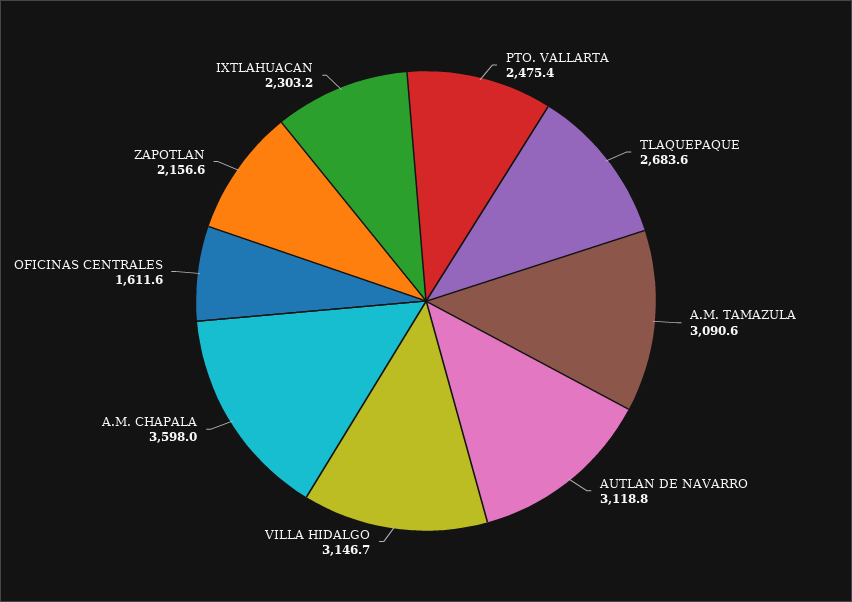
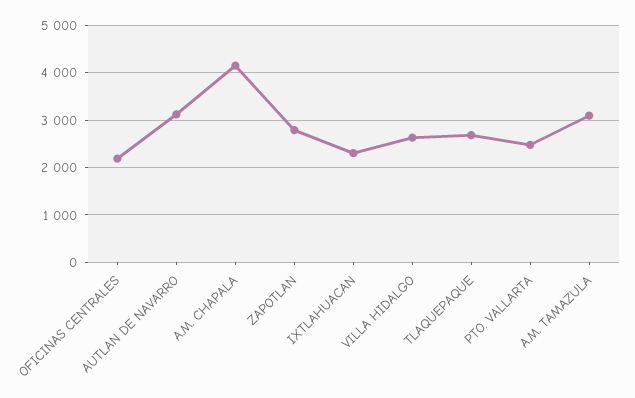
VILLA HIDALGO: 3146.7 -> 2600
A.M. CHAPALA: 3598 -> 4200
OFICINAS CENTRALES: 1611.6 -> 2200
ZAPOTLAN: 2156.6 -> 2800

